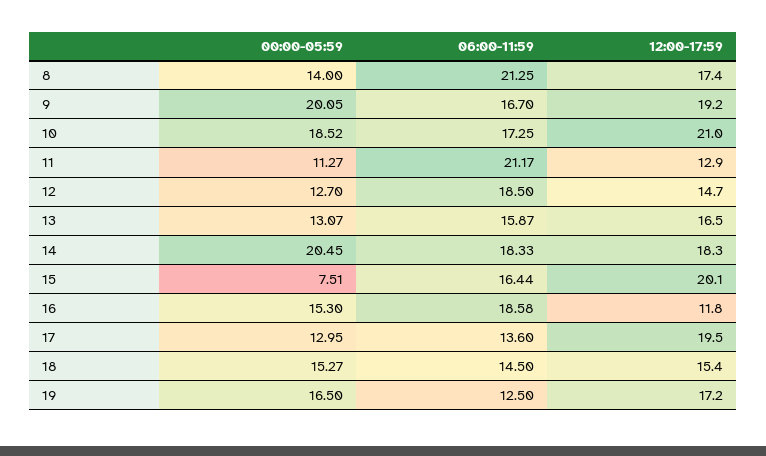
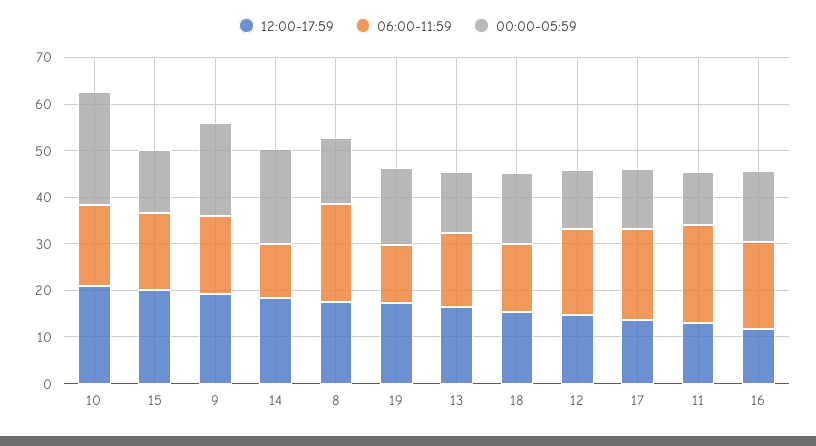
00:00-05:59, 10: 18.52 -> 24
06:00-11:59, 14: 18.33 -> 12
00:00-05:59, 15: 7.51 -> 14
06:00-11:59, 17: 13.6 -> 20
12:00-17:59, 17: 19.5 -> 14

